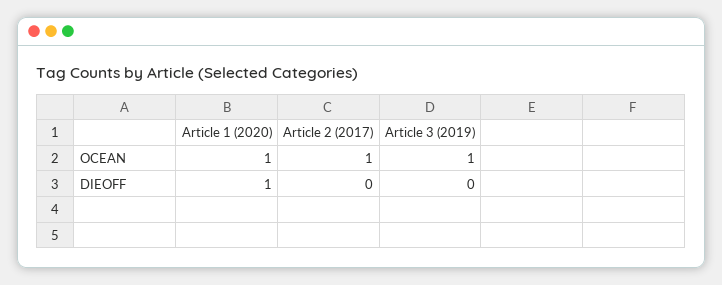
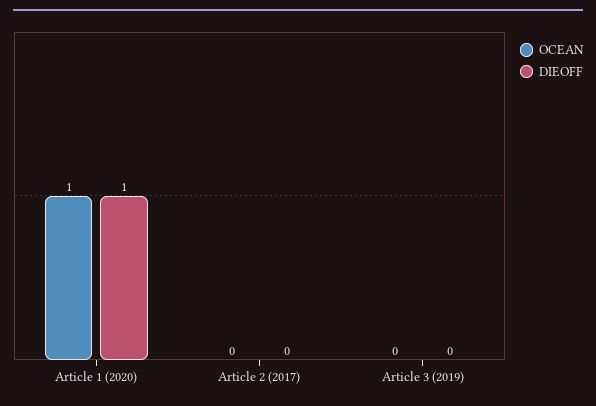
OCEAN, Article 2 (2017): 1 -> 0
OCEAN, Article 3 (2019): 1 -> 0

